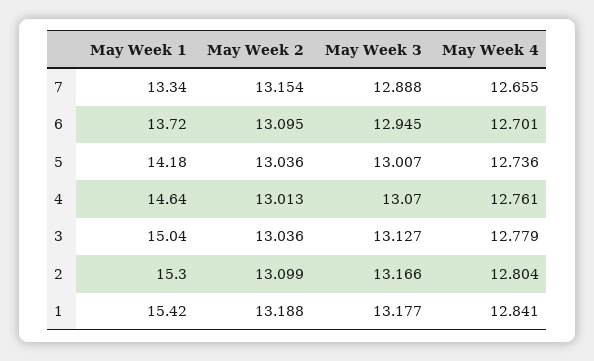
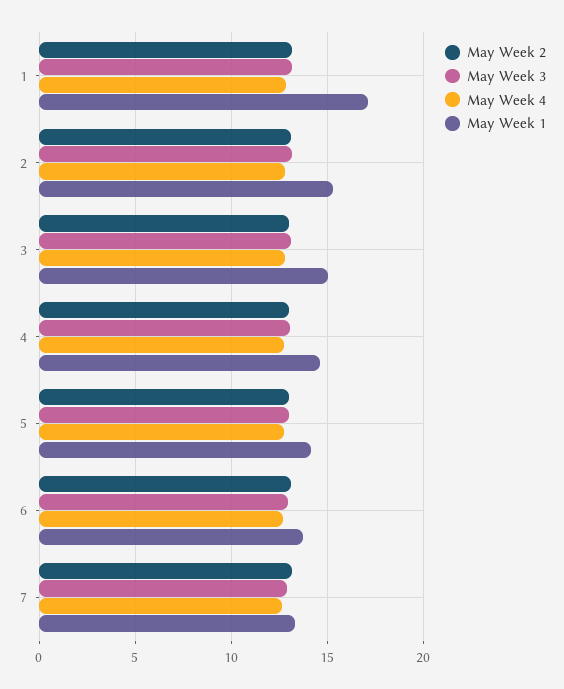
May Week 1, 1: 15.42 -> 17

